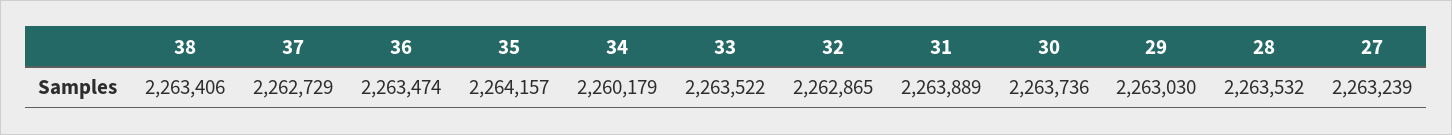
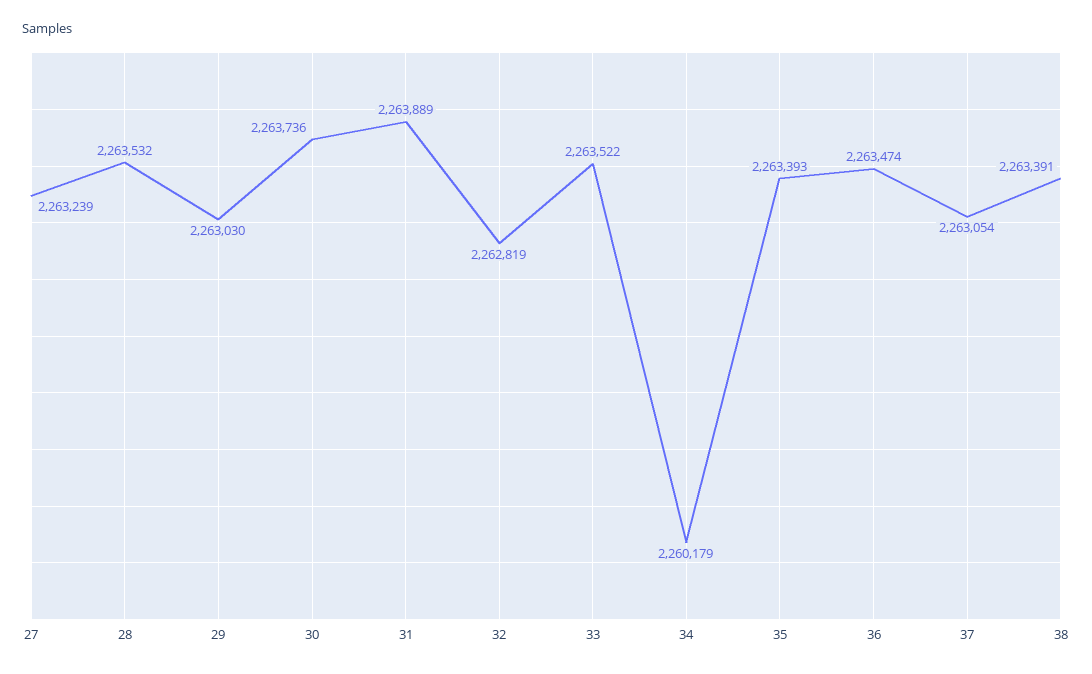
38: 2263406 -> 2263391
37: 2262729 -> 2263054
35: 2264157 -> 2263393
32: 2262865 -> 2262819

